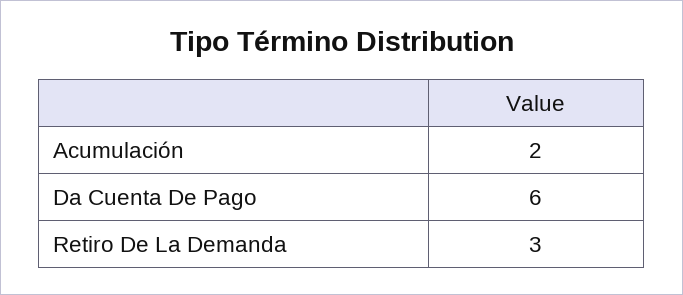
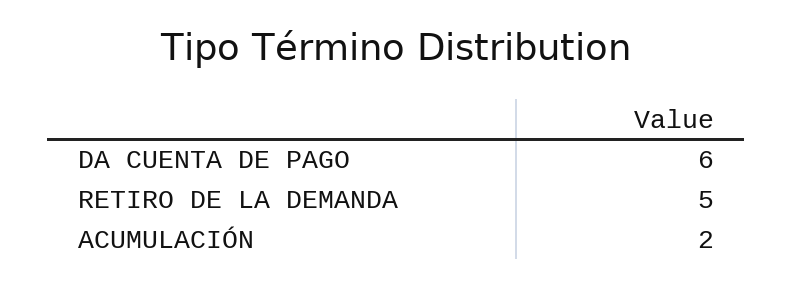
Retiro De La Demanda: 3 -> 5

